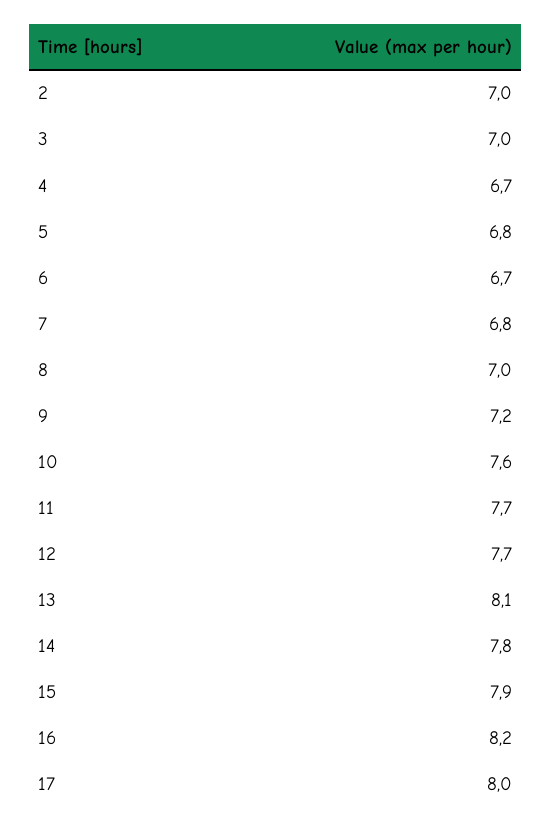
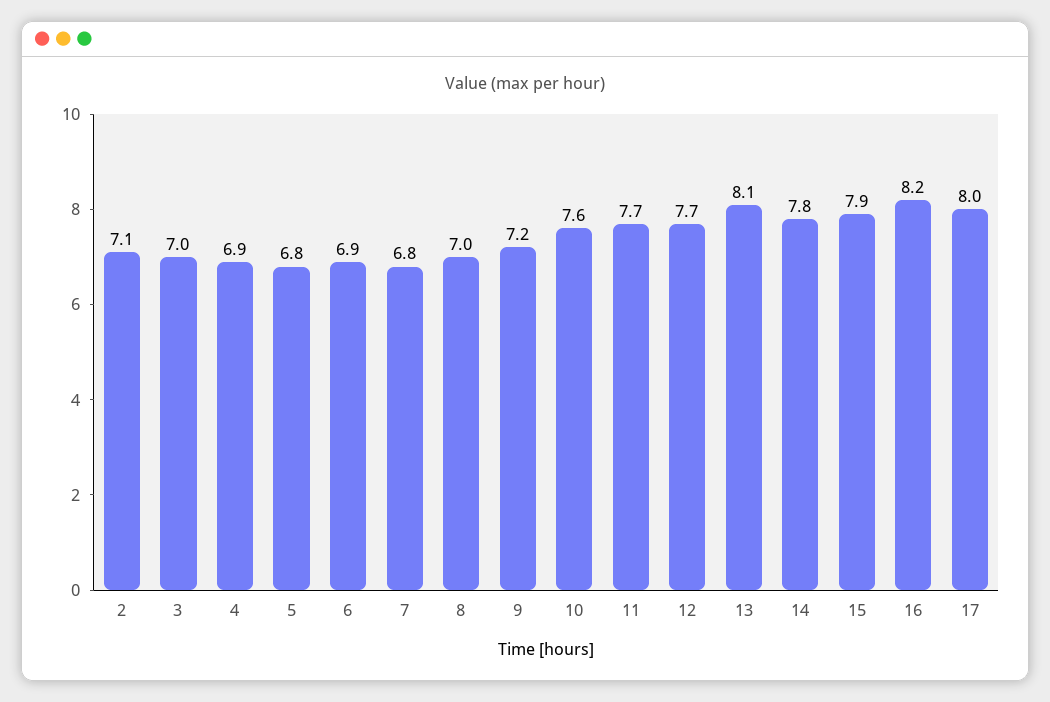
2: 7 -> 7.1
4: 6.7 -> 6.9
6: 6.7 -> 6.9

